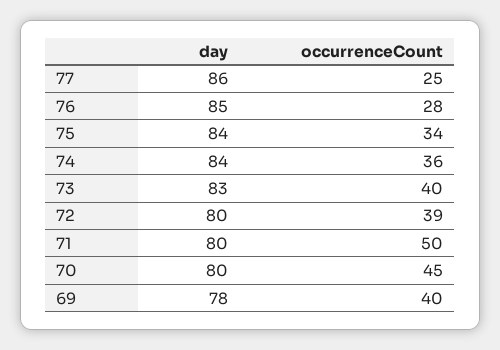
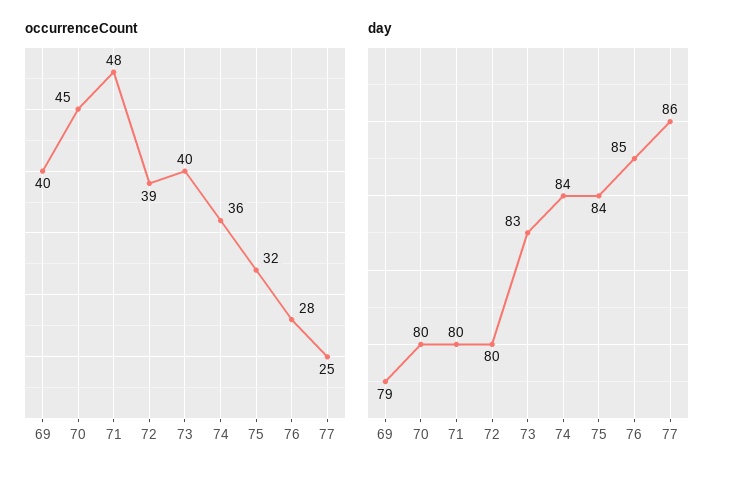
occurrenceCount, 75: 34 -> 32
occurrenceCount, 71: 50 -> 48
day, 69: 78 -> 79

